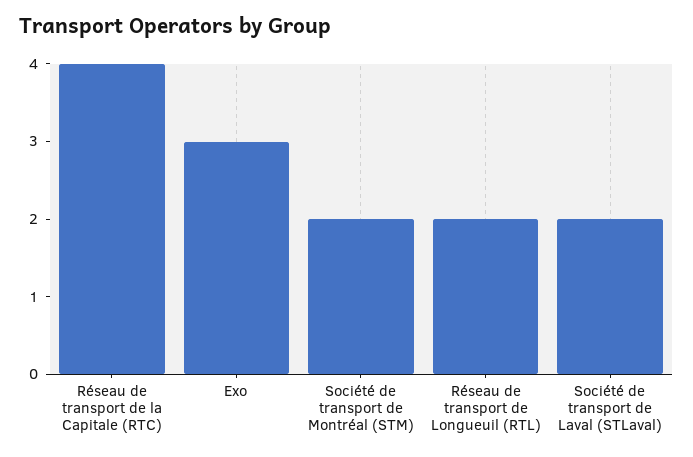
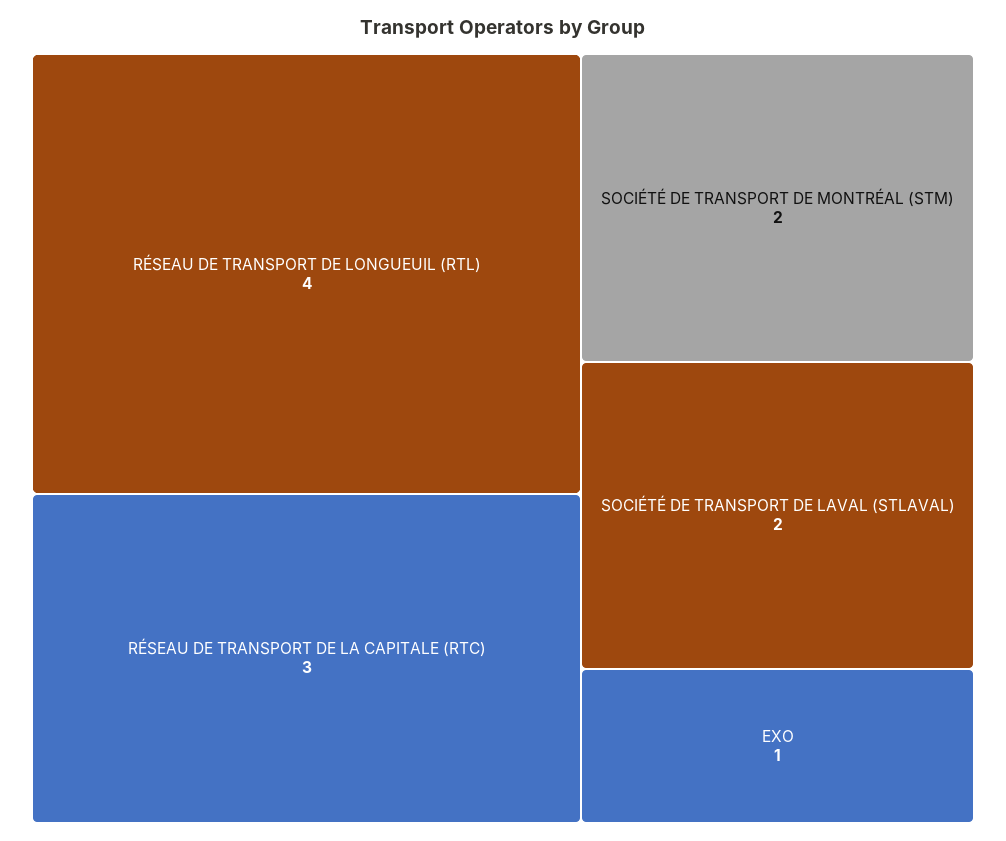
Réseau de transport de la Capitale (RTC): 4 -> 3
Exo: 3 -> 1
Réseau de transport de Longueuil (RTL): 2 -> 4

